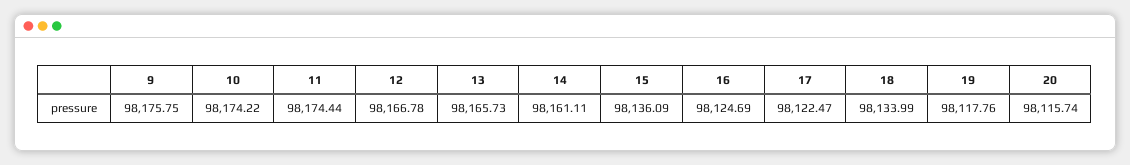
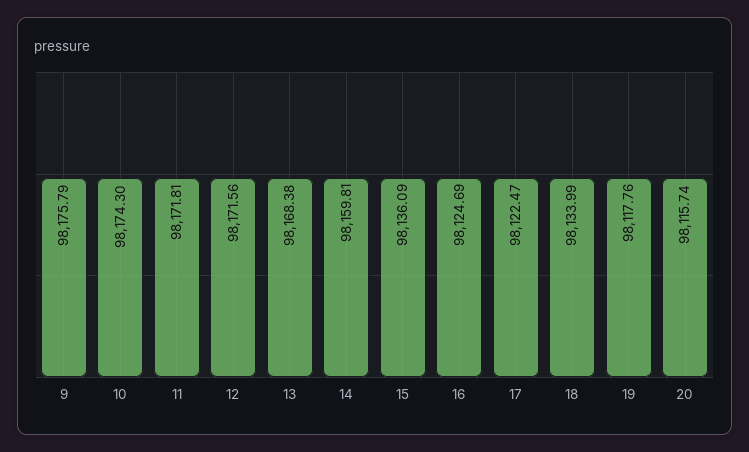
9: 98175.75 -> 98175.79
10: 98174.22 -> 98174.3
11: 98174.44 -> 98171.81
12: 98166.78 -> 98171.56
13: 98165.73 -> 98168.38
14: 98161.11 -> 98159.81

